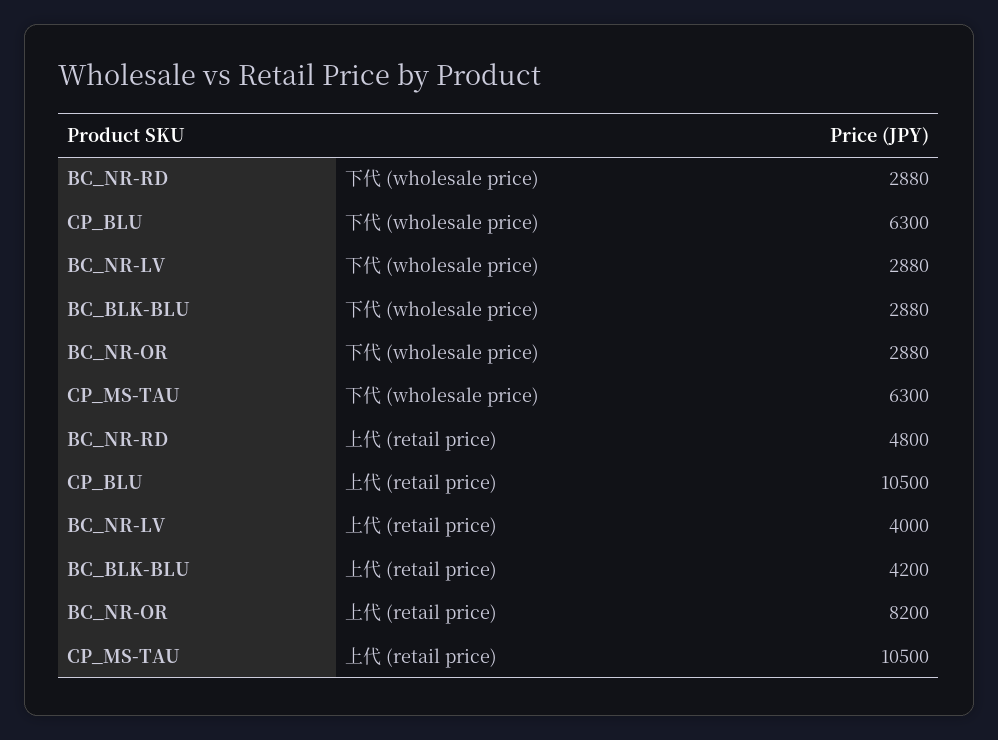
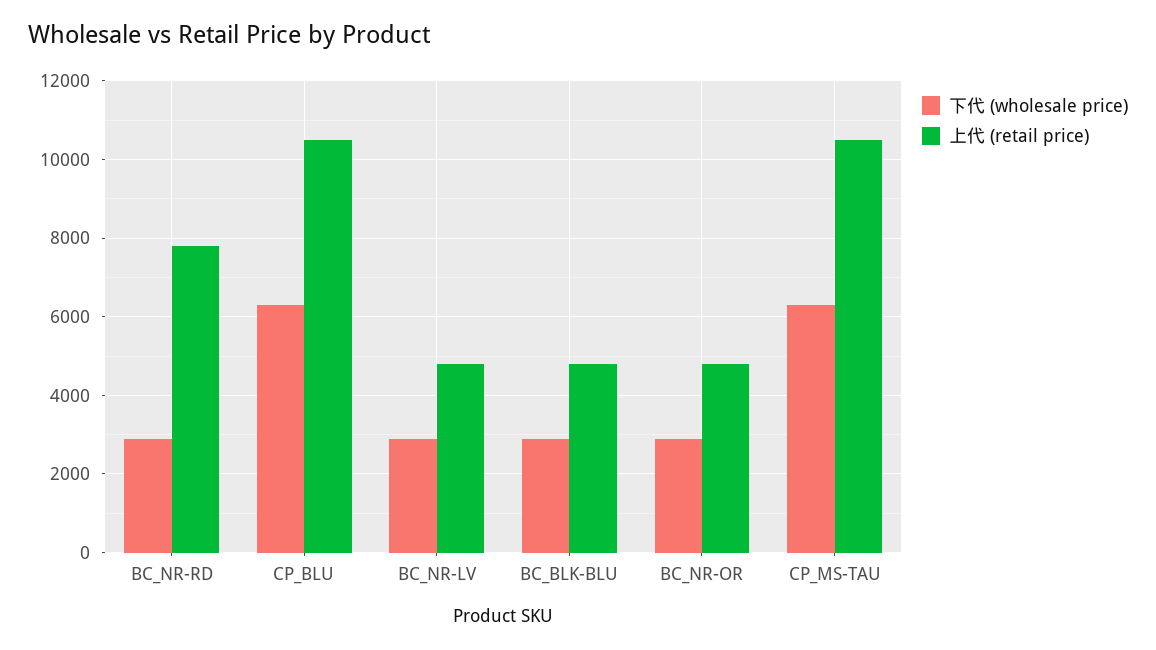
上代 (retail price), BC_NR-RD: 4800 -> 7800
上代 (retail price), BC_NR-LV: 4000 -> 4800
上代 (retail price), BC_BLK-BLU: 4200 -> 4800
上代 (retail price), BC_NR-OR: 8200 -> 4800

